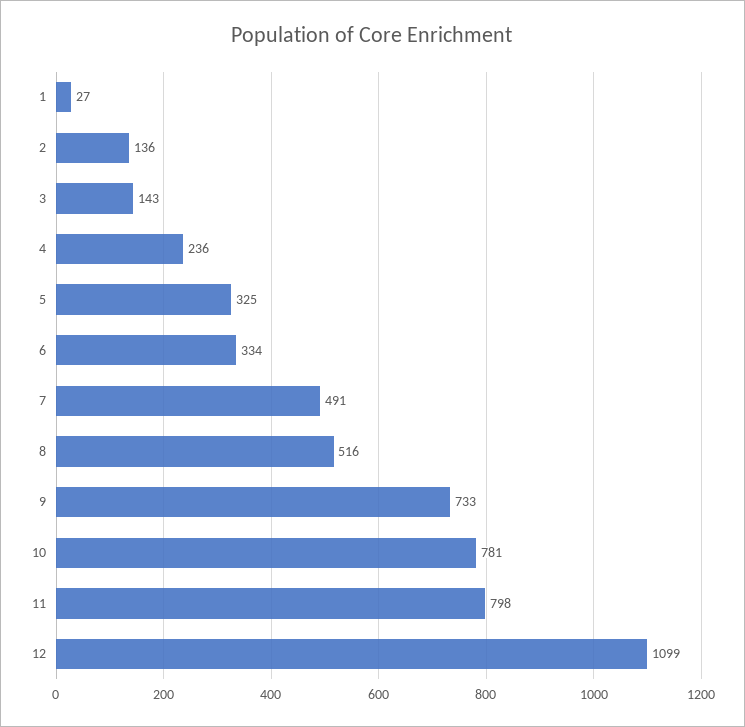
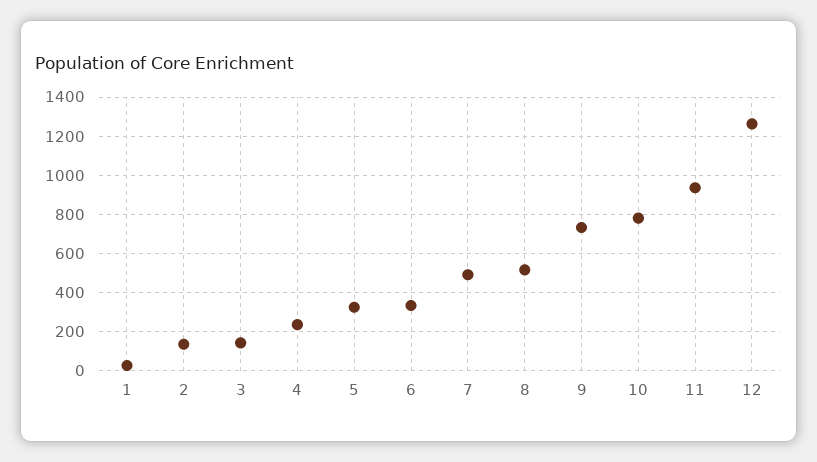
11: 798 -> 950
12: 1099 -> 1250

